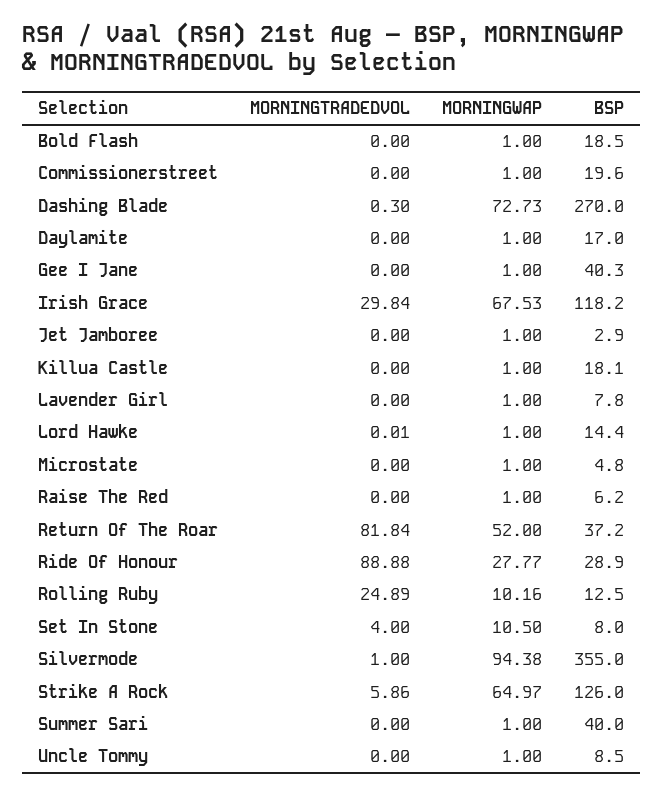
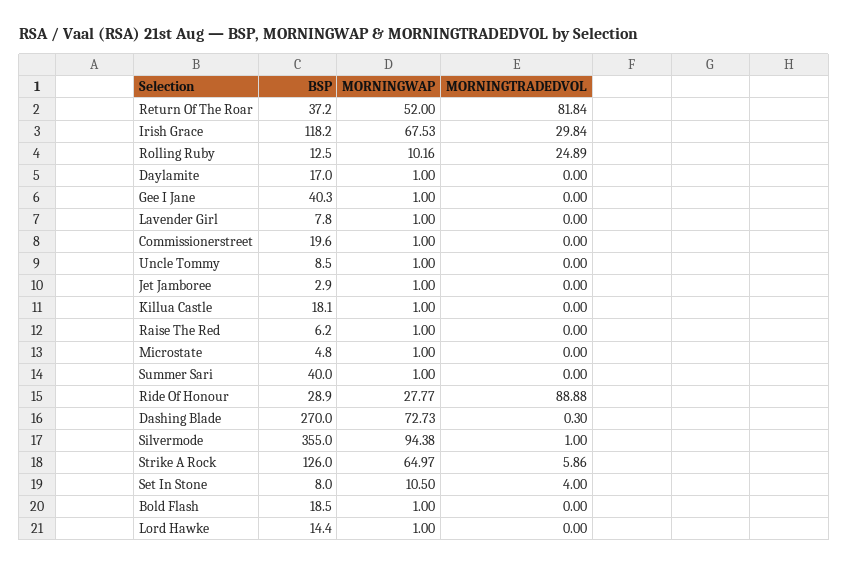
MORNINGTRADEDVOL, Lord Hawke: 0.01 -> 0

